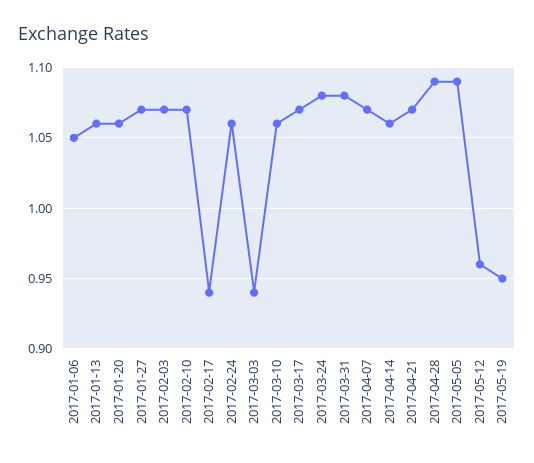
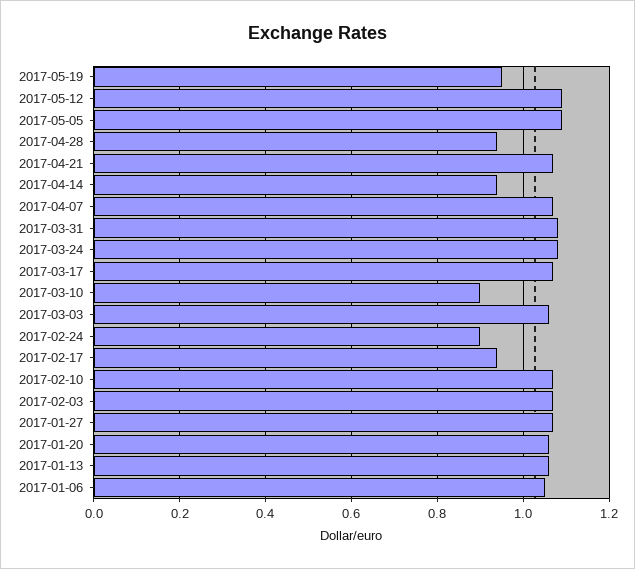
2017-02-24: 1.06 -> 0.9
2017-03-03: 0.94 -> 1.05
2017-03-10: 1.06 -> 0.9
2017-04-14: 1.06 -> 0.95
2017-04-28: 1.09 -> 0.95
2017-05-12: 0.96 -> 1.1

